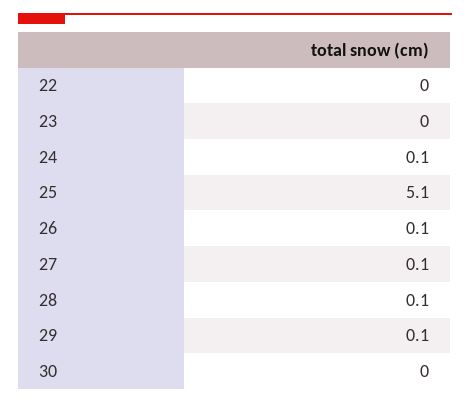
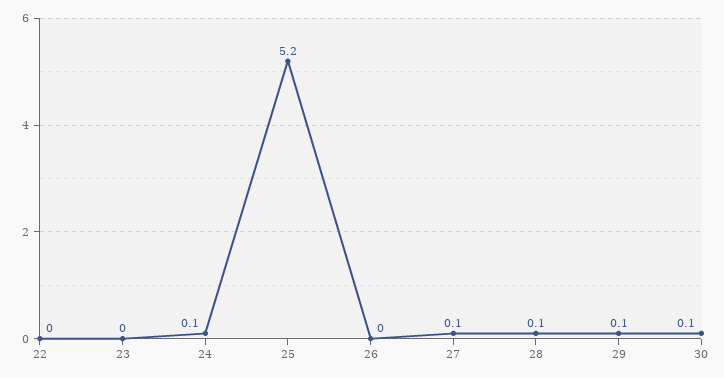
25: 5.1 -> 5.2
26: 0.1 -> 0
30: 0 -> 0.1

